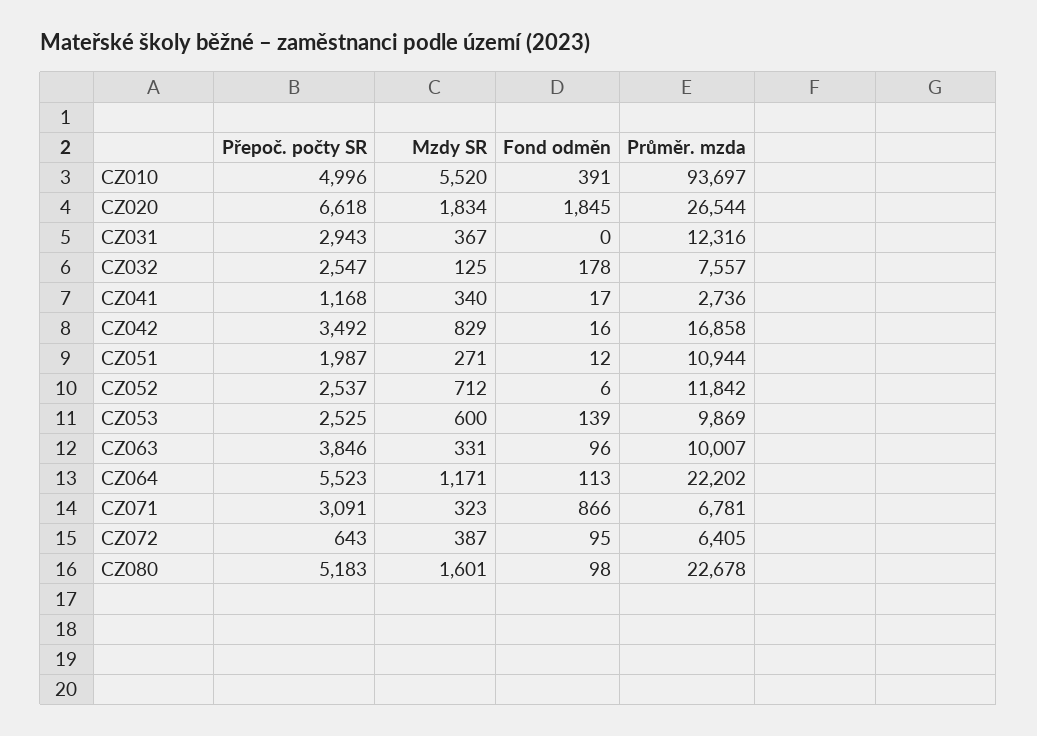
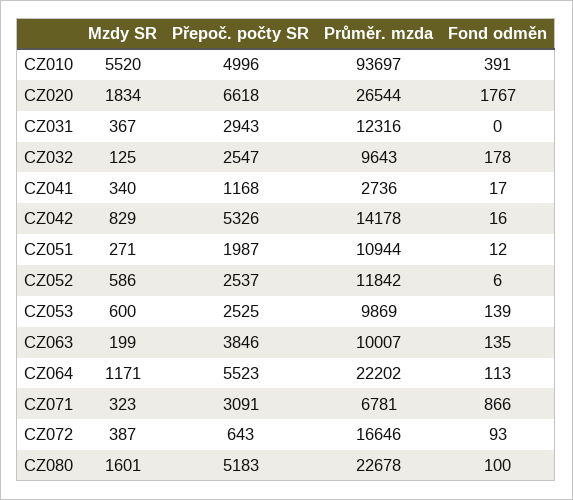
Fond odměn, CZ020: 1845 -> 1767
Průměr. mzda, CZ032: 7557 -> 9643
Přepoč. počty SR, CZ042: 3492 -> 5326
Průměr. mzda, CZ042: 16858 -> 14178
Mzdy SR, CZ052: 712 -> 586
Mzdy SR, CZ063: 331 -> 199
Fond odměn, CZ063: 96 -> 135
Fond odměn, CZ072: 95 -> 93
Průměr. mzda, CZ072: 6405 -> 16646
Fond odměn, CZ080: 98 -> 100

